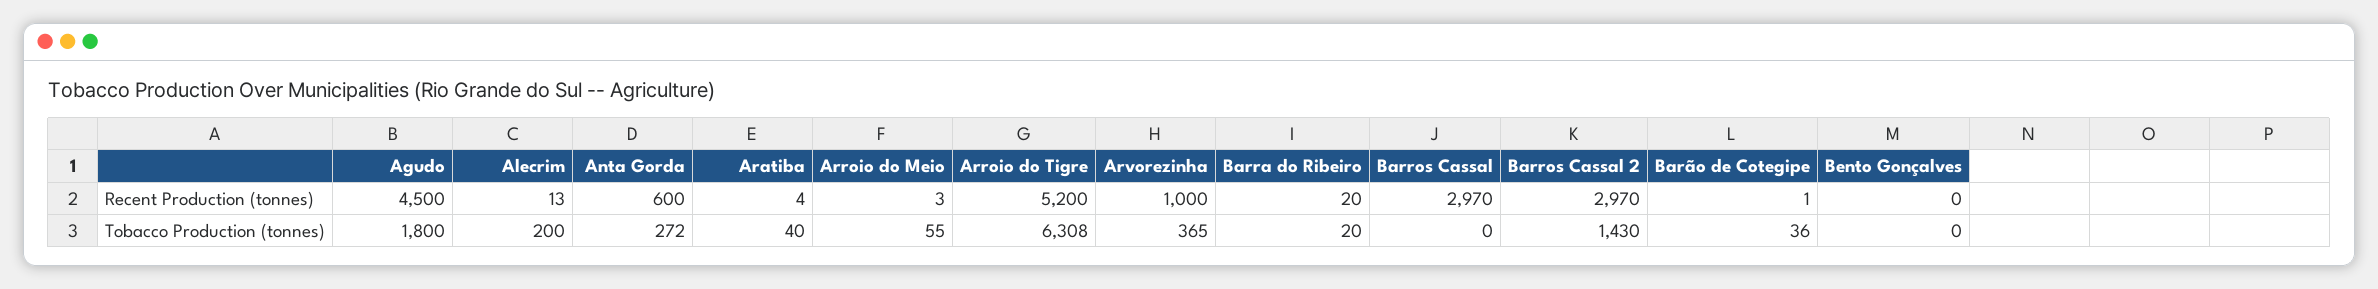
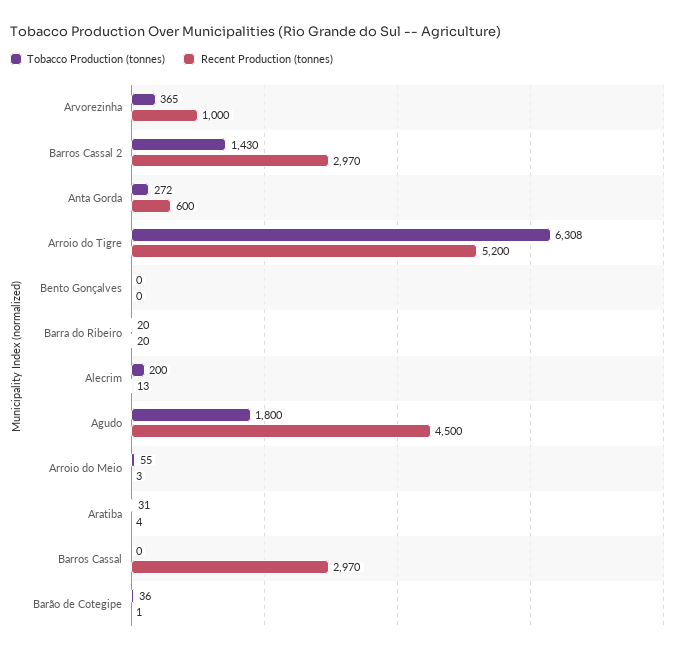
Tobacco Production (tonnes), Aratiba: 40 -> 31

